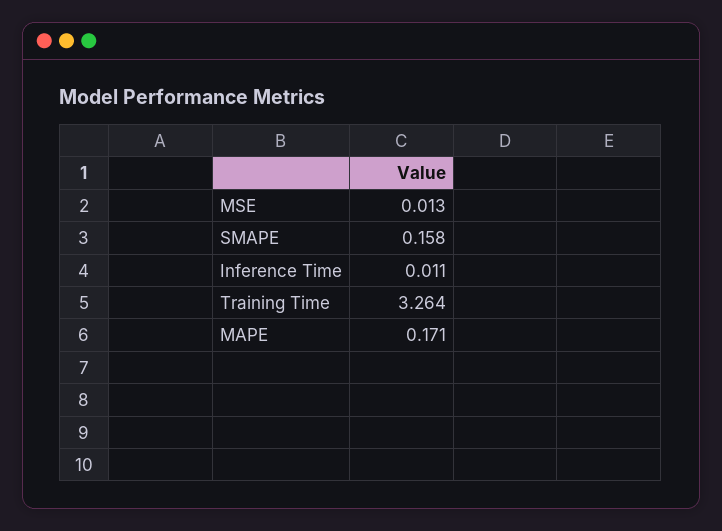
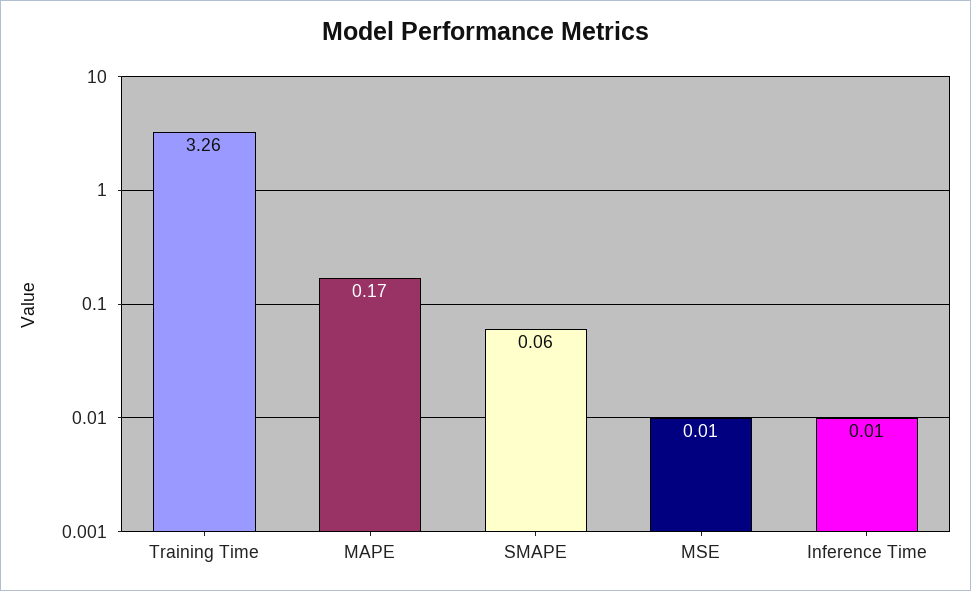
SMAPE: 0.158 -> 0.06

